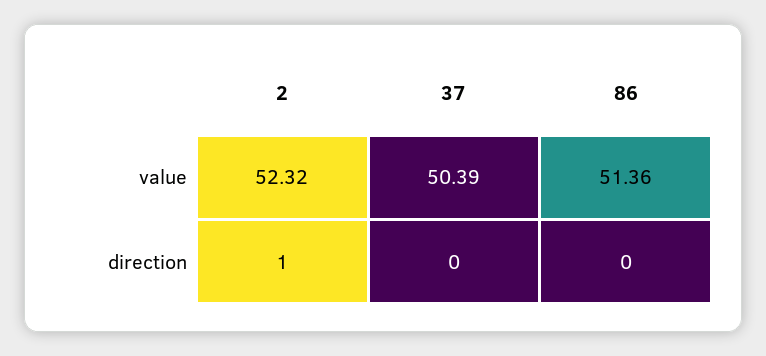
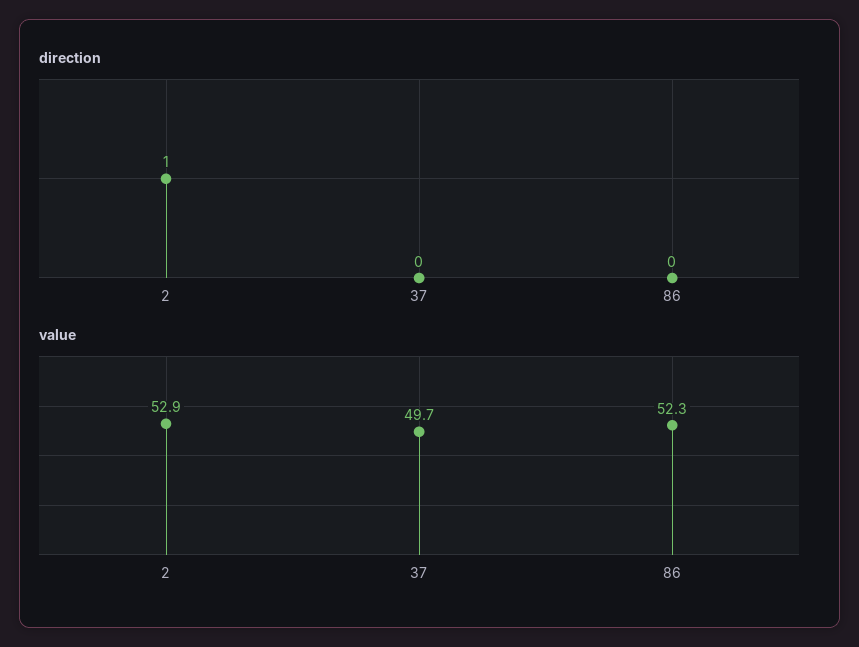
value, 2: 52.32 -> 52.9
value, 37: 50.39 -> 49.7
value, 86: 51.36 -> 52.3

